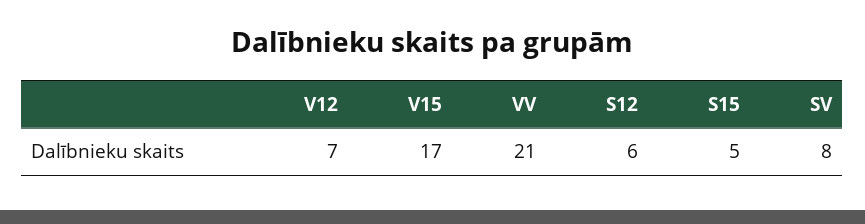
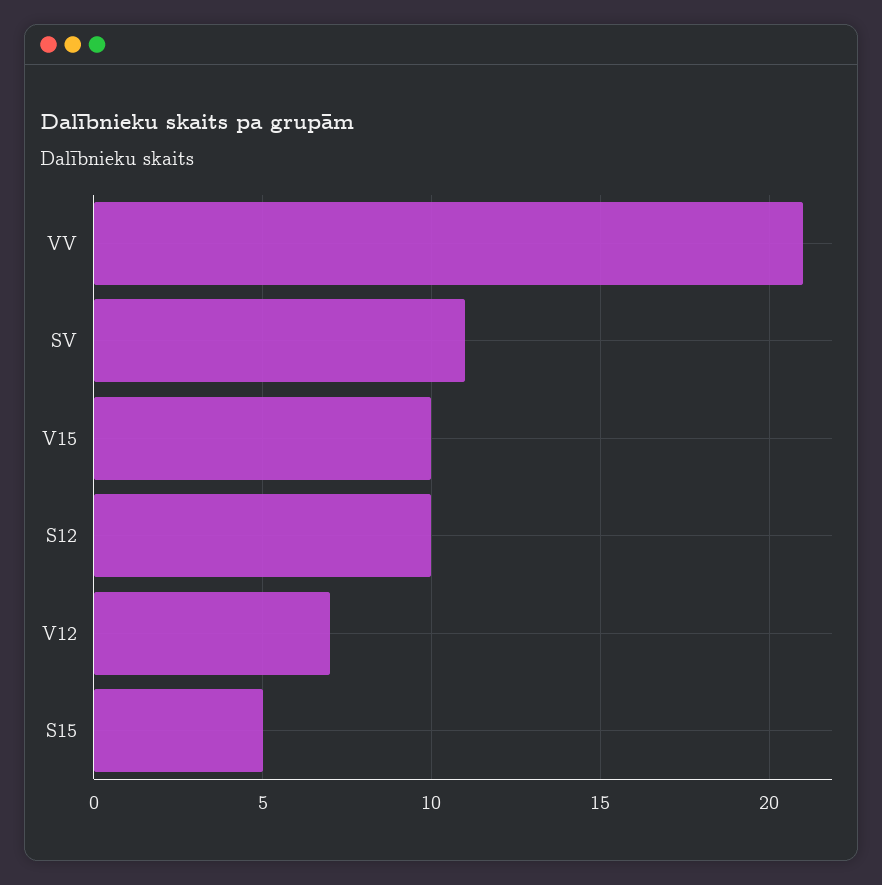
V15: 17 -> 10
S12: 6 -> 10
SV: 8 -> 11

